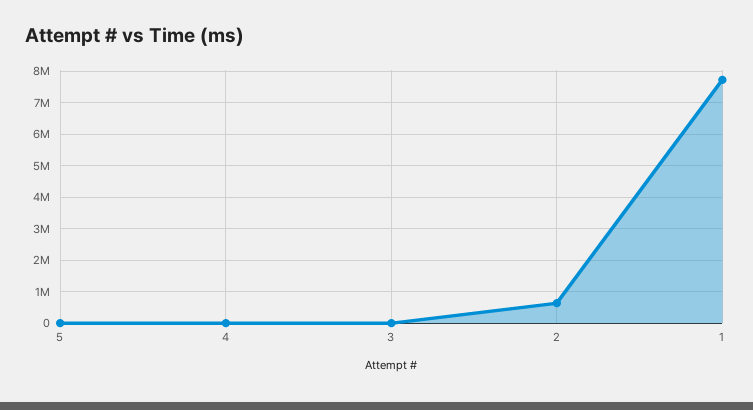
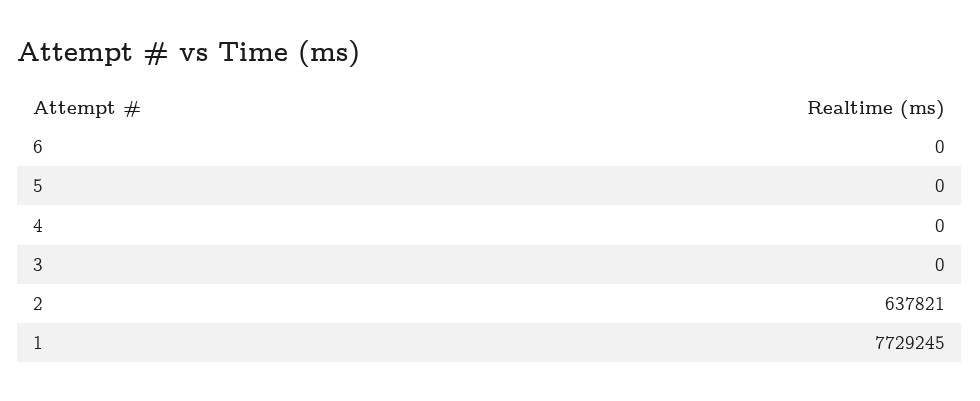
6: none -> 0

